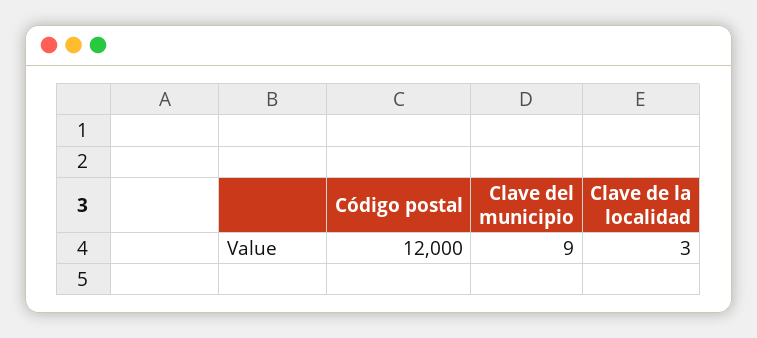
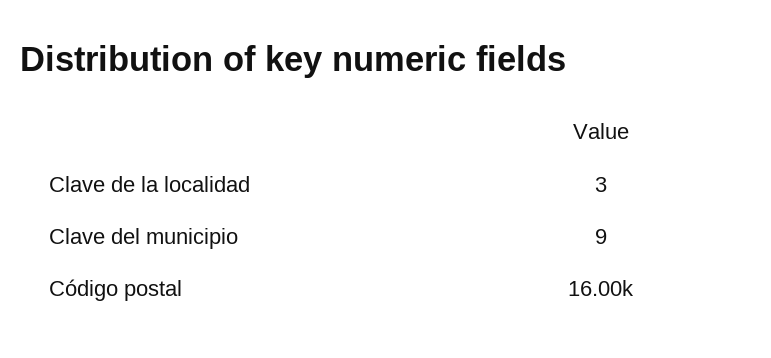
Código postal: 12000 -> 16000

